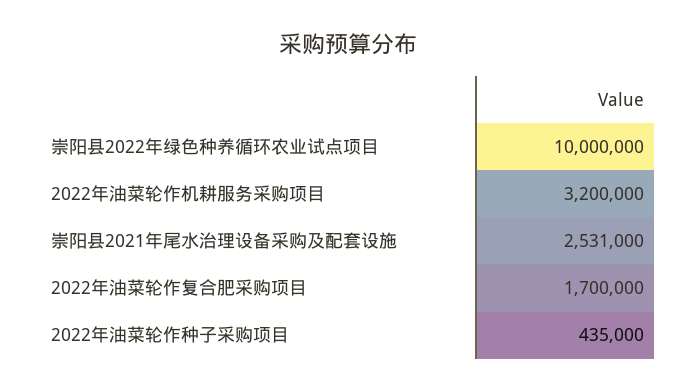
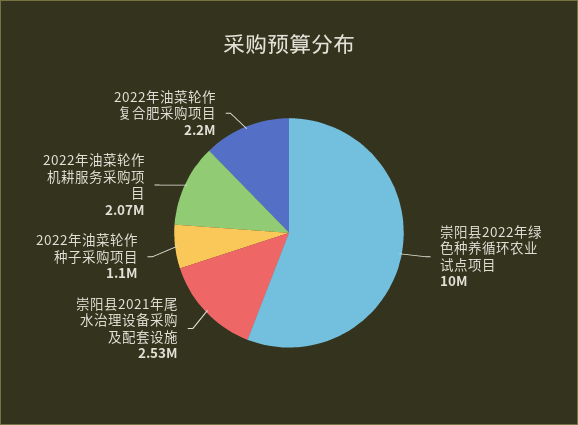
2022年油菜轮作机耕服务采购项目: 3200000 -> 2070000
2022年油菜轮作复合肥采购项目: 1700000 -> 2200000
2022年油菜轮作种子采购项目: 435000 -> 1100000

